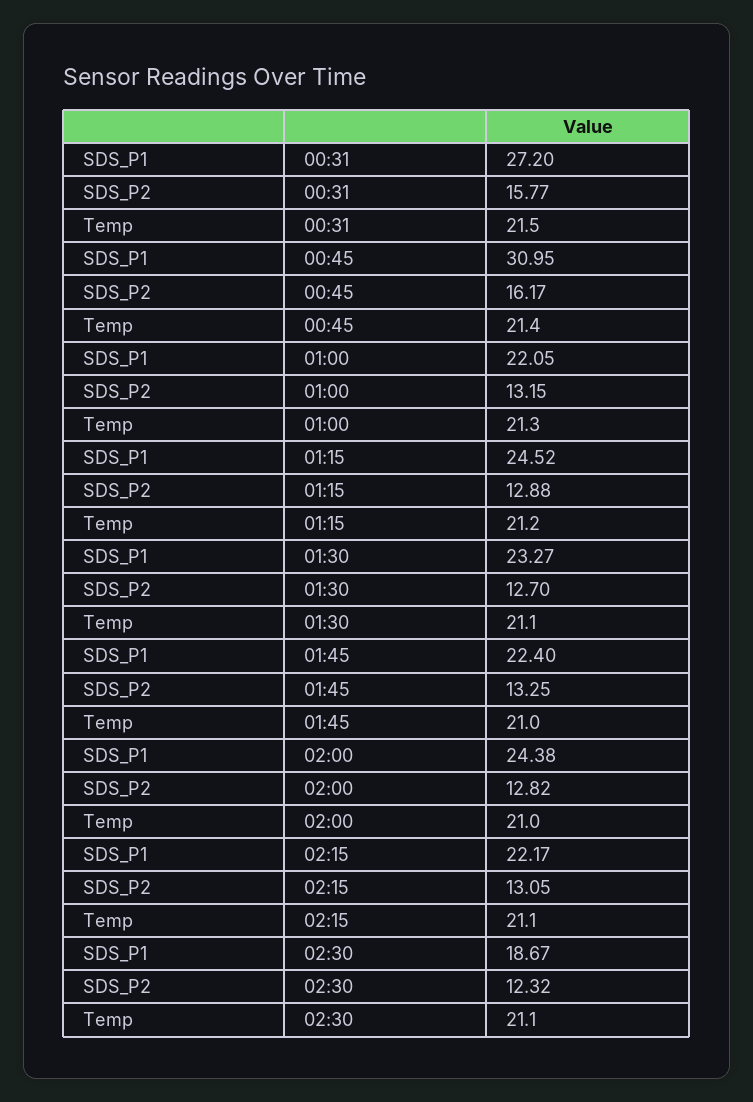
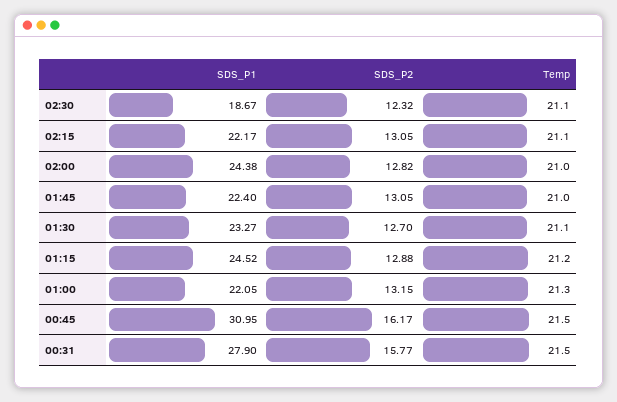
SDS_P1, 00:31: 27.2 -> 27.9
Temp, 00:45: 21.4 -> 21.5
SDS_P2, 01:45: 13.25 -> 13.05

